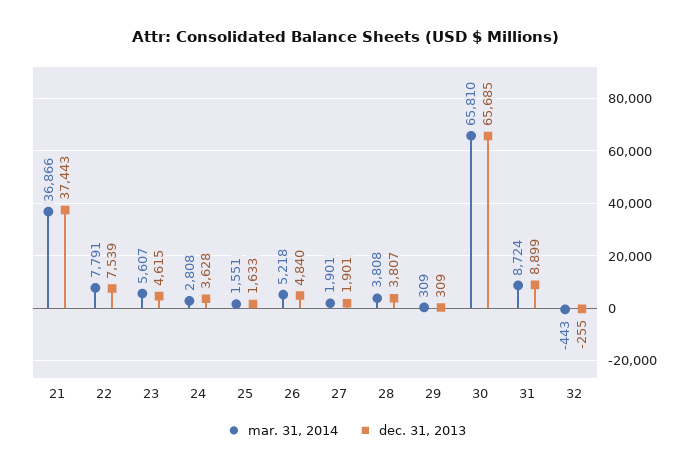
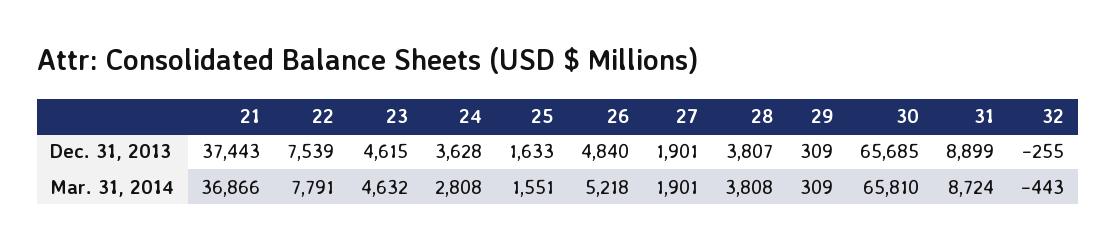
mar. 31, 2014, 23: 5607 -> 4632

